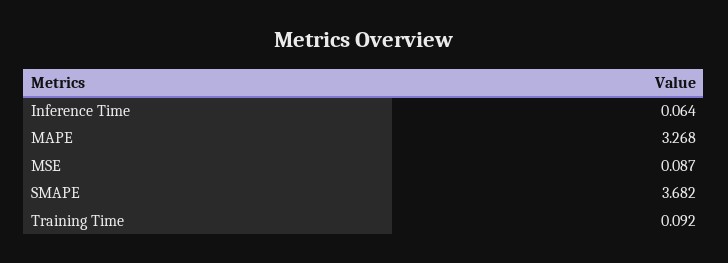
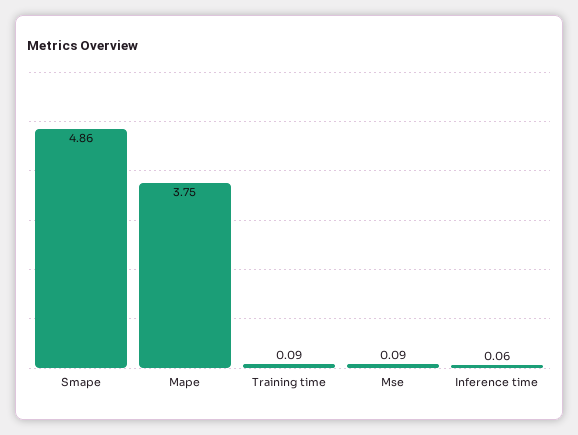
MAPE: 3.268 -> 3.75
SMAPE: 3.682 -> 4.86

